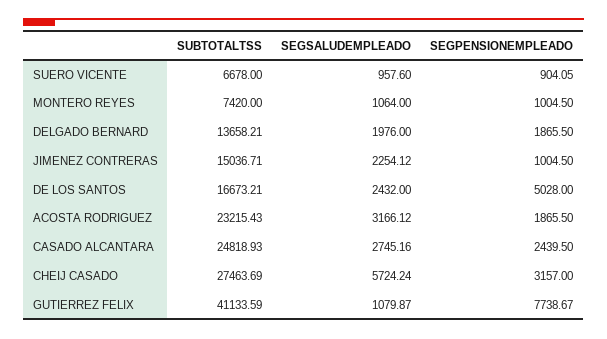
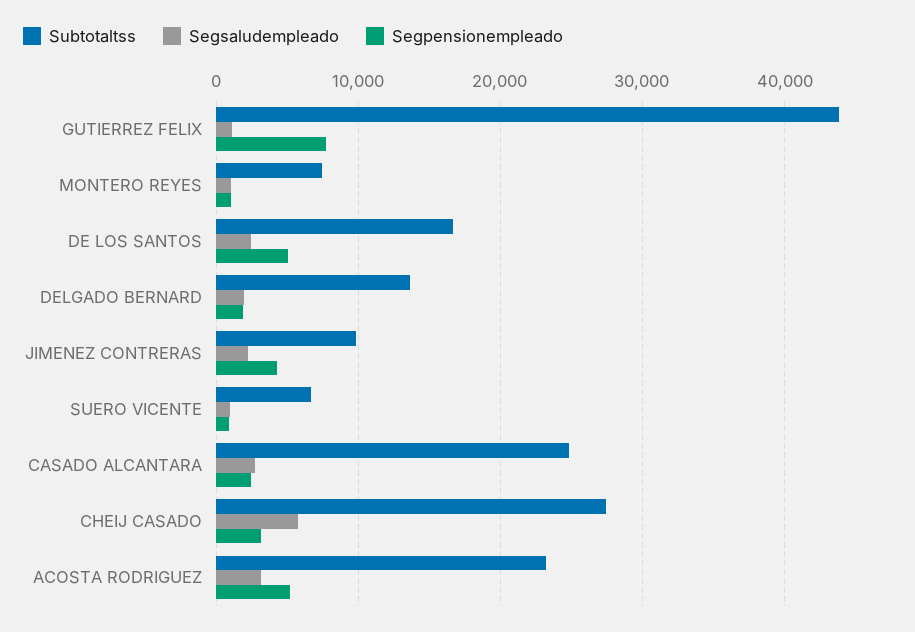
SUBTOTALTSS, JIMENEZ CONTRERAS: 15036.71 -> 10000
SEGPENSIONEMPLEADO, JIMENEZ CONTRERAS: 1004.5 -> 4000
SEGPENSIONEMPLEADO, ACOSTA RODRIGUEZ: 1865.5 -> 5000
SUBTOTALTSS, GUTIERREZ FELIX: 41133.59 -> 44000

